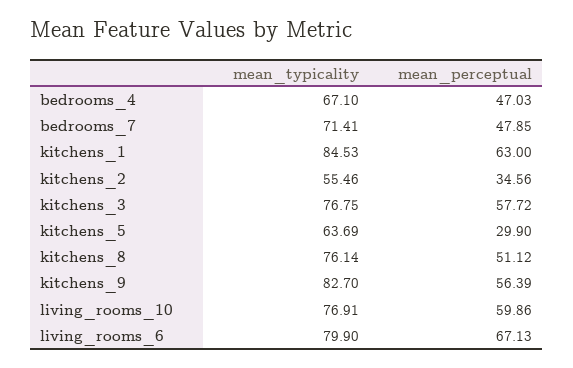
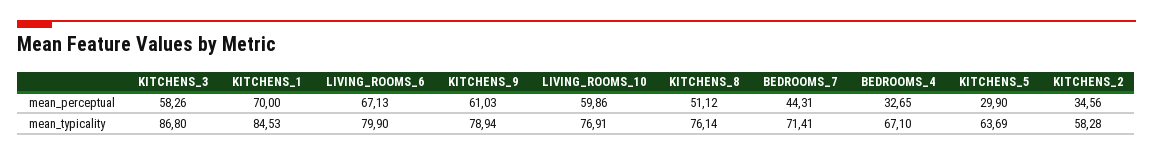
mean_perceptual, bedrooms_4: 47.03 -> 32.65
mean_perceptual, bedrooms_7: 47.85 -> 44.31
mean_perceptual, kitchens_1: 63 -> 70
mean_typicality, kitchens_2: 55.46 -> 58.28
mean_typicality, kitchens_3: 76.75 -> 86.8
mean_perceptual, kitchens_3: 57.72 -> 58.26
mean_typicality, kitchens_9: 82.7 -> 78.94
mean_perceptual, kitchens_9: 56.39 -> 61.03

